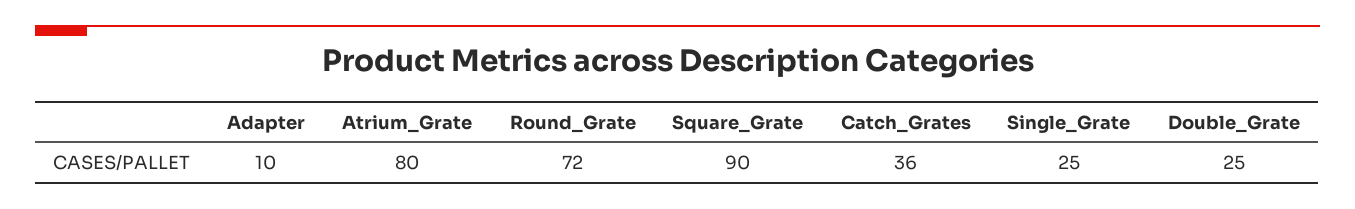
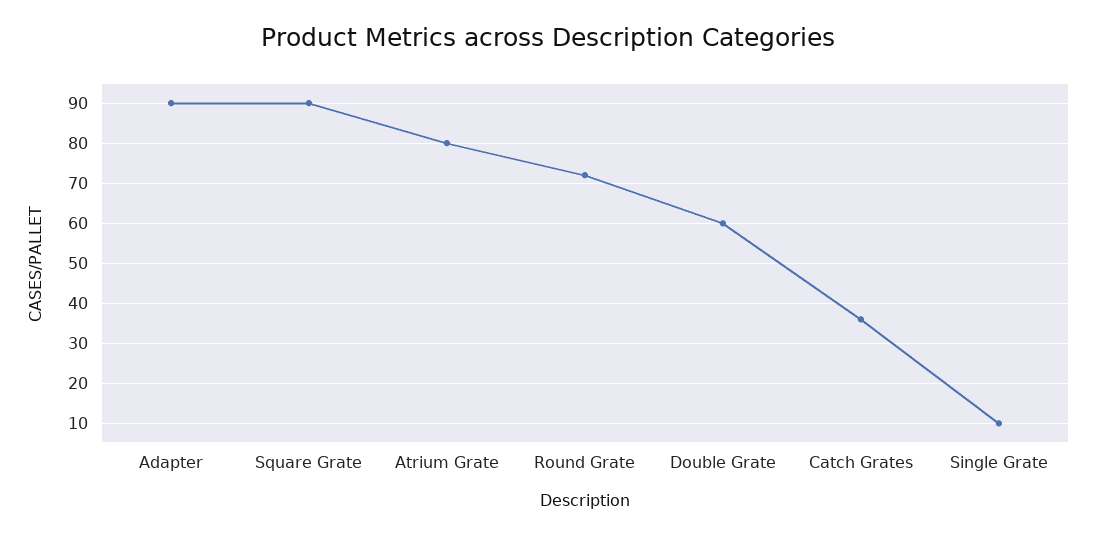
Adapter: 10 -> 90
Single_Grate: 25 -> 10
Double_Grate: 25 -> 60

